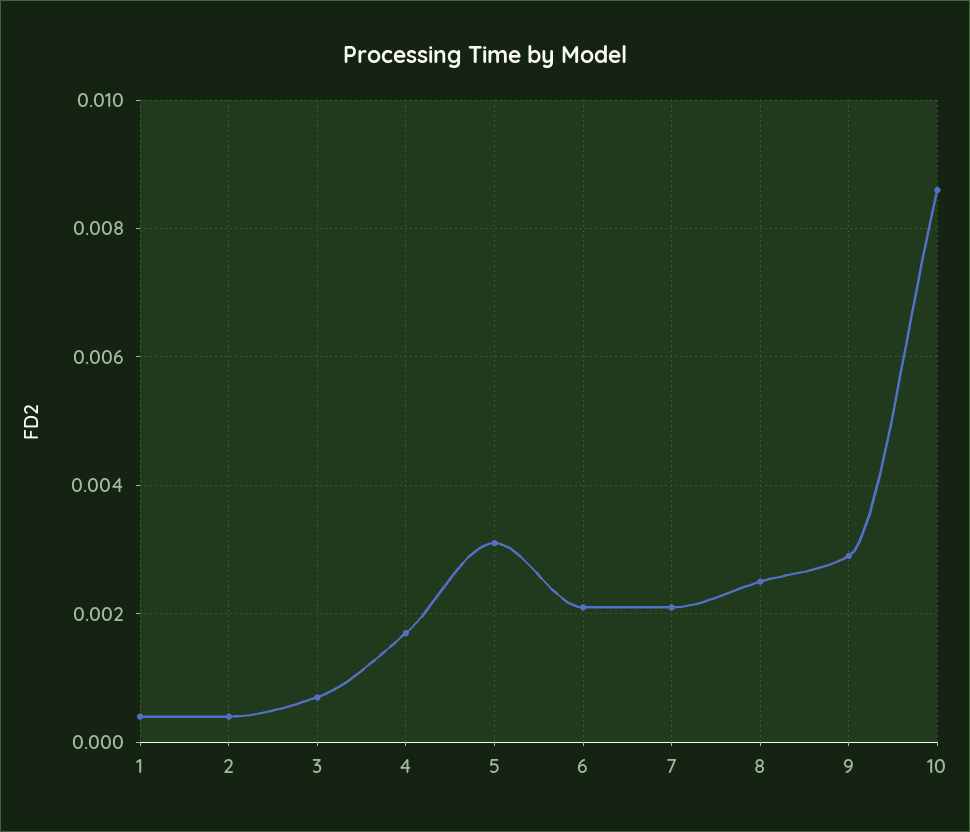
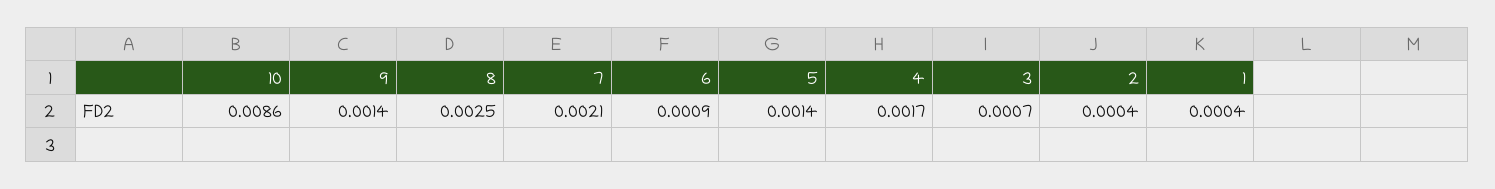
5: 0.003 -> 0.0014
6: 0.002 -> 0.0009
9: 0.003 -> 0.0014

